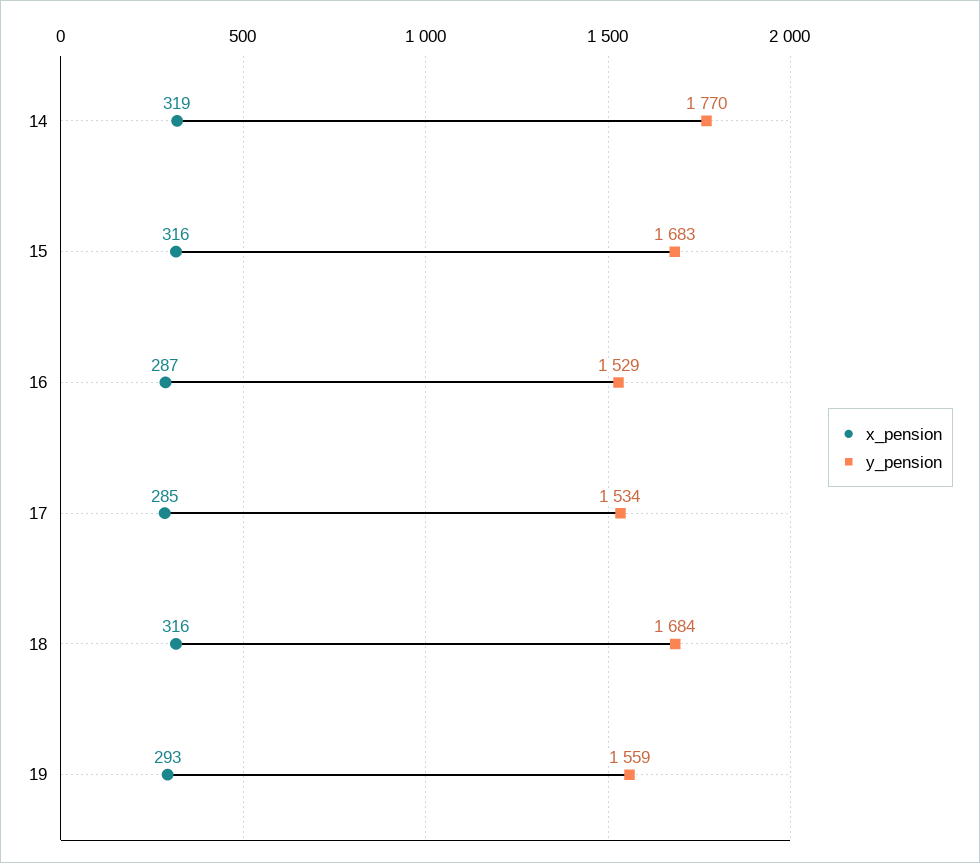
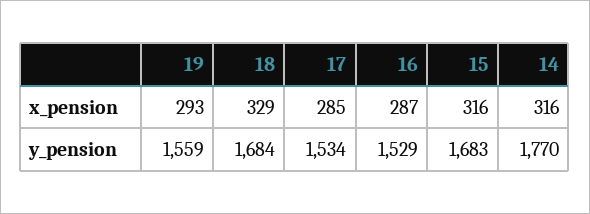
x_pension, 14: 319 -> 316
x_pension, 18: 316 -> 329

